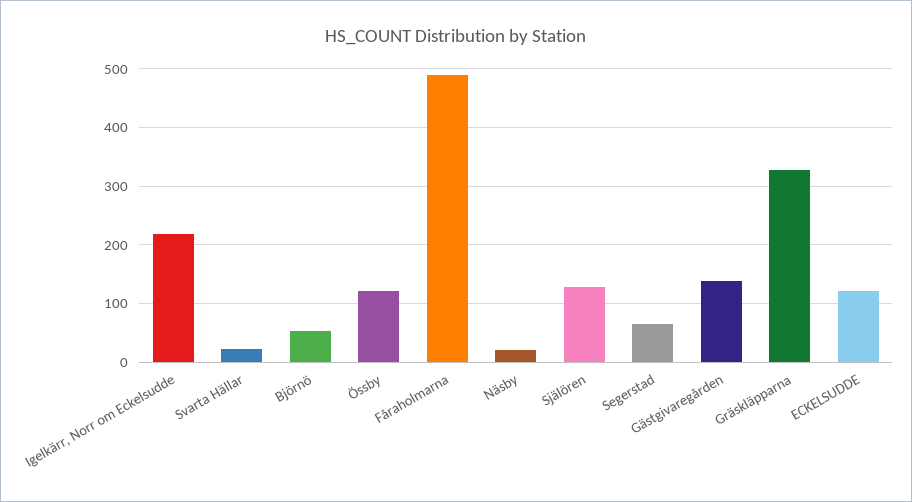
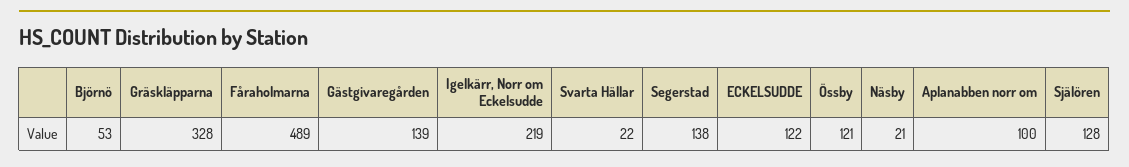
Segerstad: 60 -> 138
Aplanabben norr om: none -> 100

